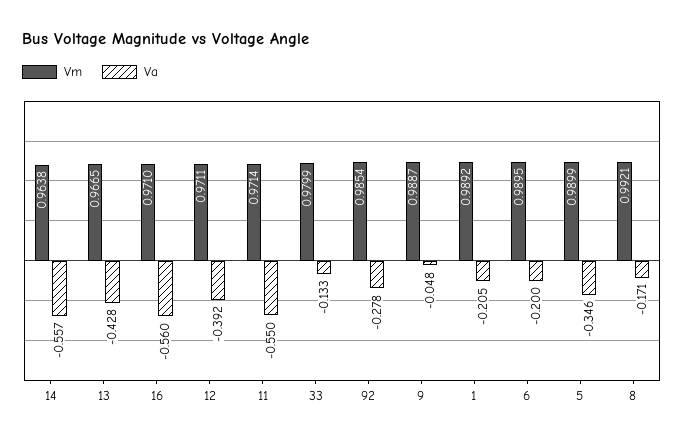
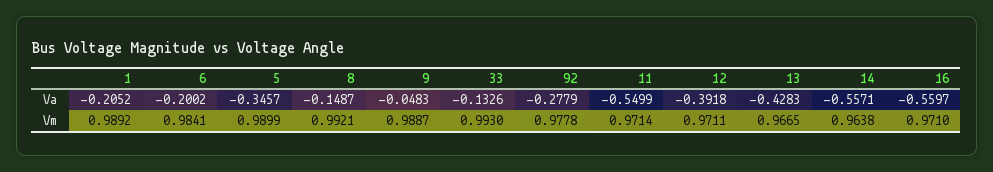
Vm, 33: 0.9799 -> 0.993
Vm, 92: 0.9854 -> 0.9778
Vm, 6: 0.9895 -> 0.9841
Va, 8: -0.171 -> -0.1487

